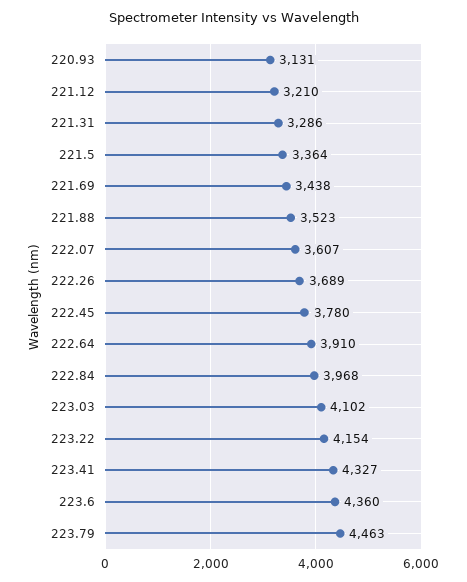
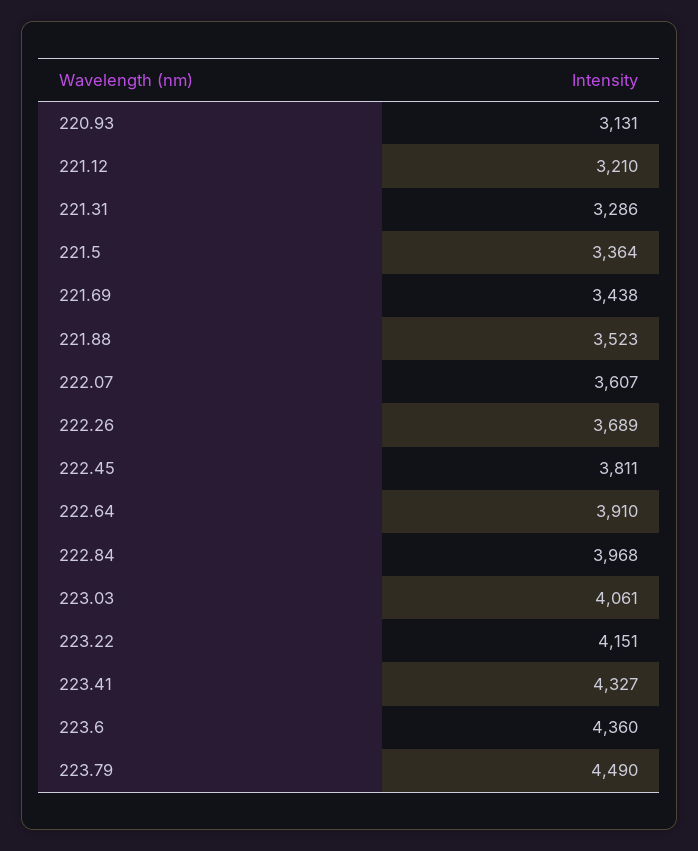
222.45: 3780 -> 3811
223.03: 4102 -> 4061
223.22: 4154 -> 4151
223.79: 4463 -> 4490

